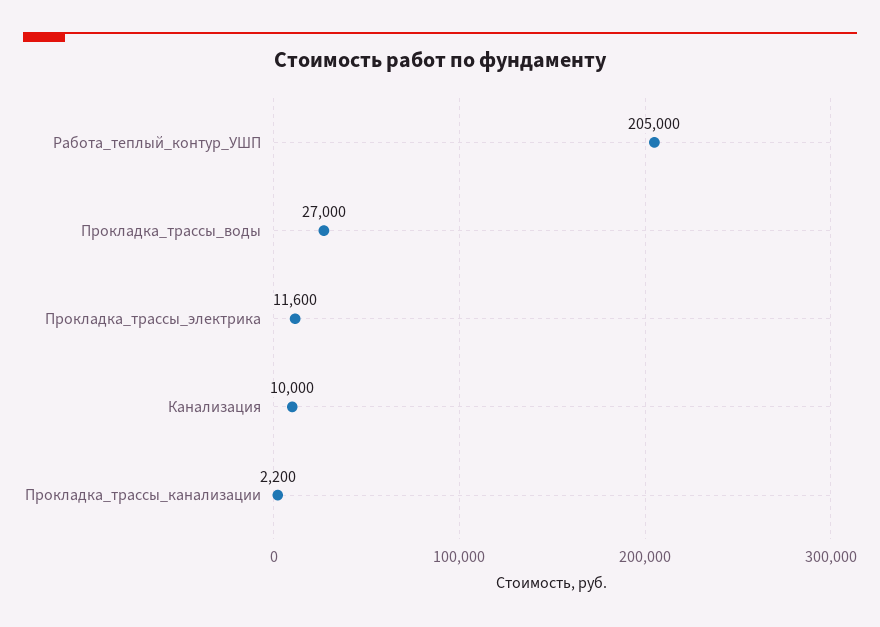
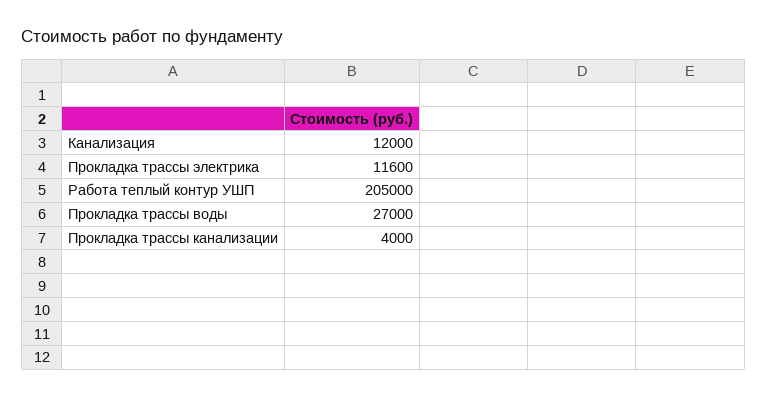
Канализация: 10000 -> 12000
Прокладка_трассы_канализации: 2200 -> 4000

